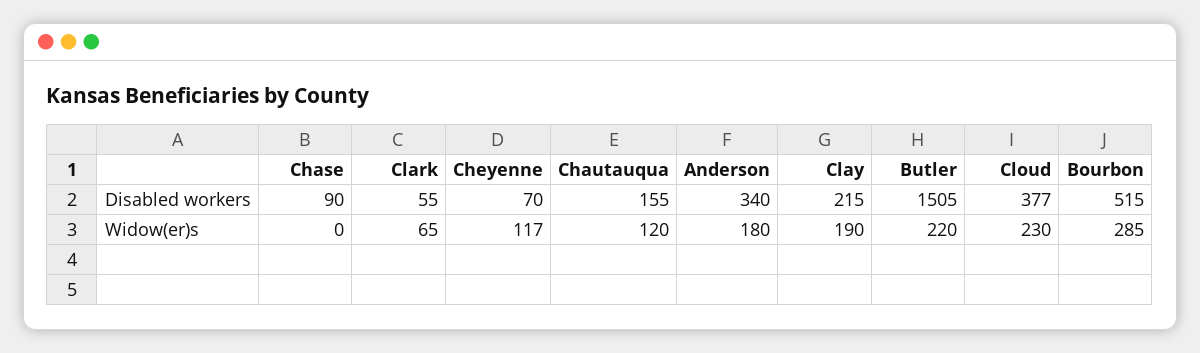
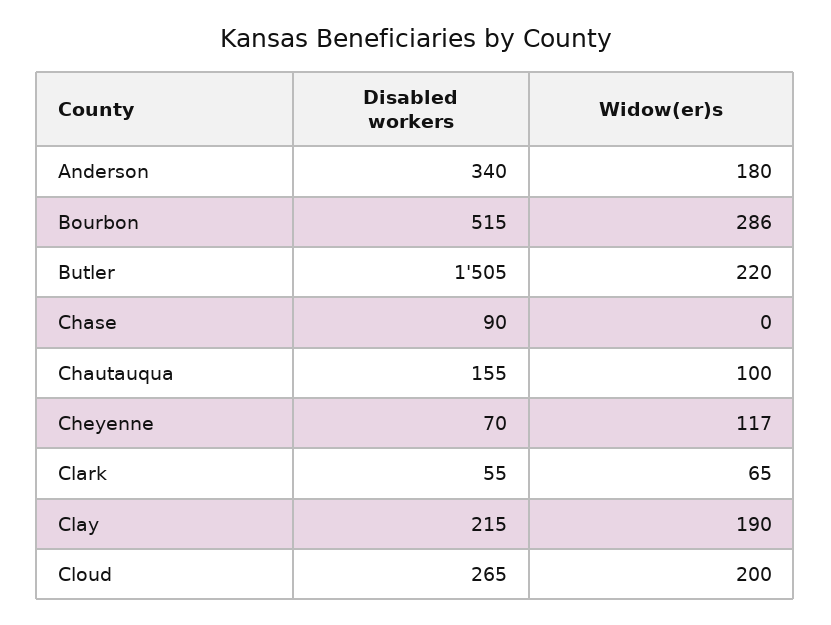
Cloud, Disabled workers: 377 -> 265
Chautauqua, Widow(er)s: 120 -> 100
Cloud, Widow(er)s: 230 -> 200
Bourbon, Widow(er)s: 285 -> 286

